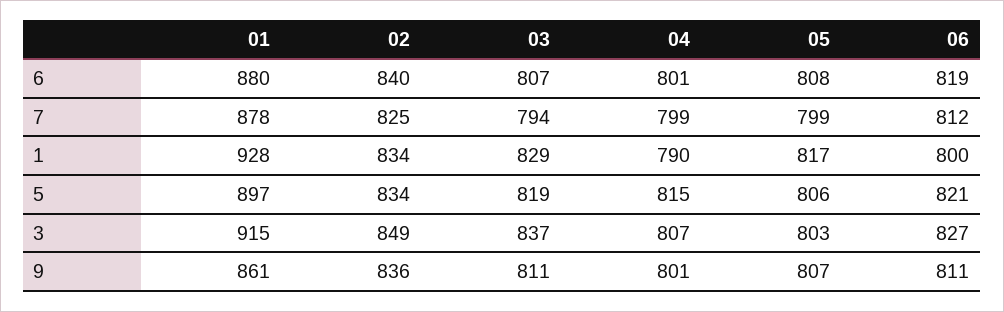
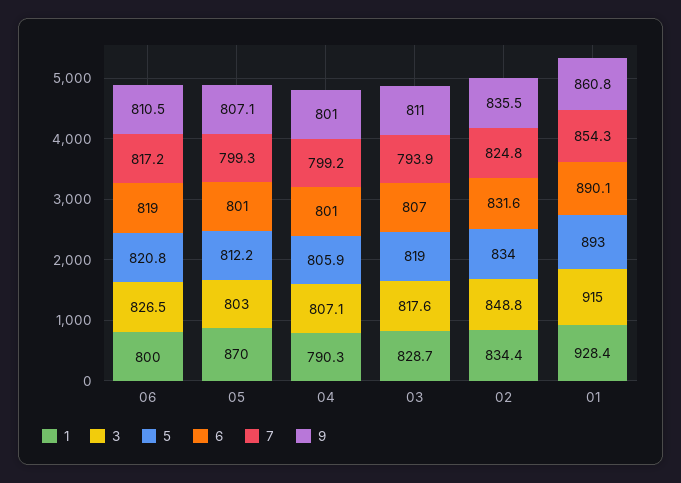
6, 01: 880 -> 890.1
6, 02: 840 -> 831.6
6, 05: 808 -> 801
7, 01: 878 -> 854.3
7, 06: 812 -> 817.2
1, 05: 817 -> 870
5, 01: 897 -> 893
5, 04: 815 -> 805.9
5, 05: 806 -> 812.2
3, 03: 837 -> 817.6

